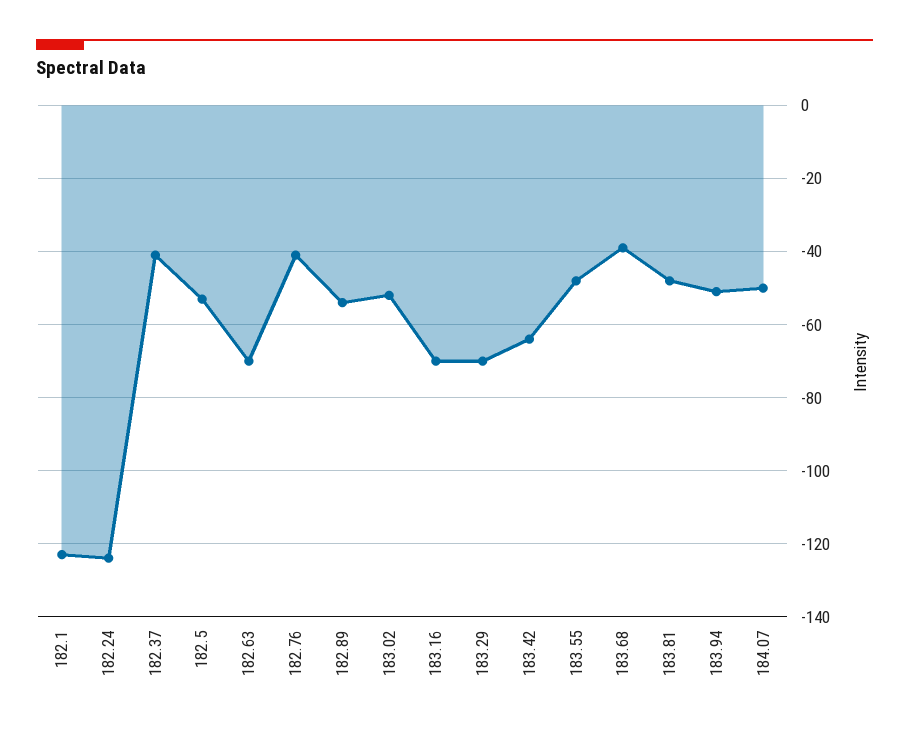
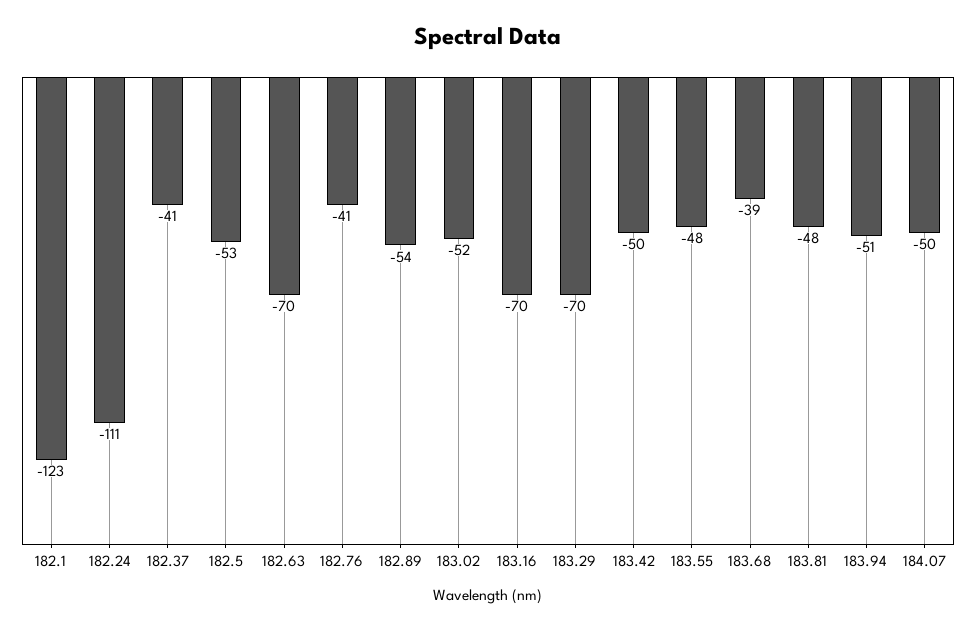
182.24: -125 -> -111
183.42: -65 -> -50

